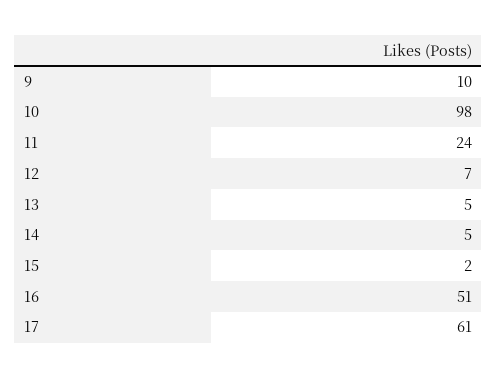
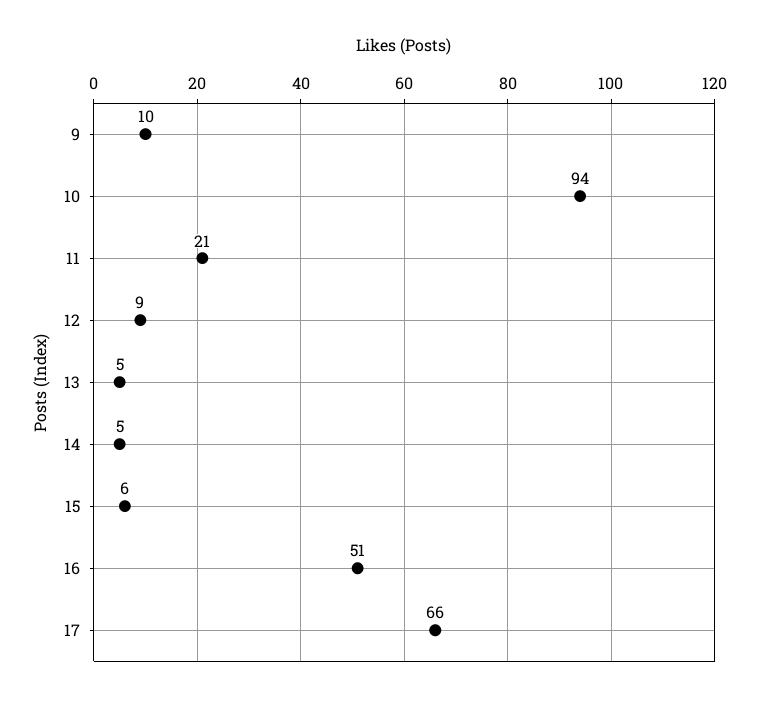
10: 98 -> 94
11: 24 -> 21
12: 7 -> 9
15: 2 -> 6
17: 61 -> 66

